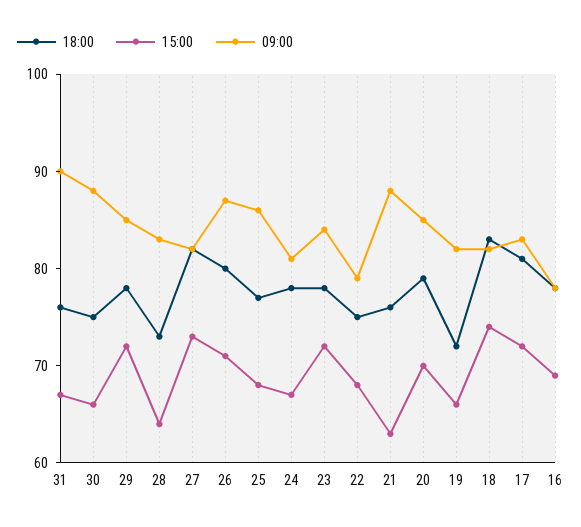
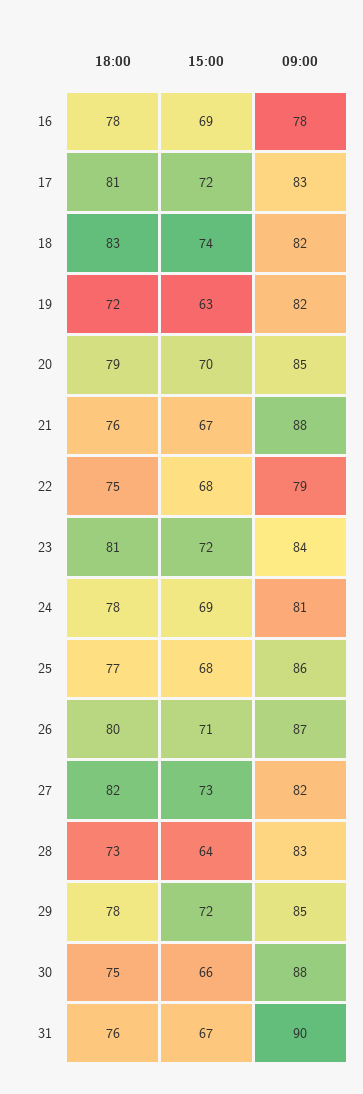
15:00, 24: 67 -> 69
18:00, 23: 78 -> 81
15:00, 21: 63 -> 67
15:00, 19: 66 -> 63

